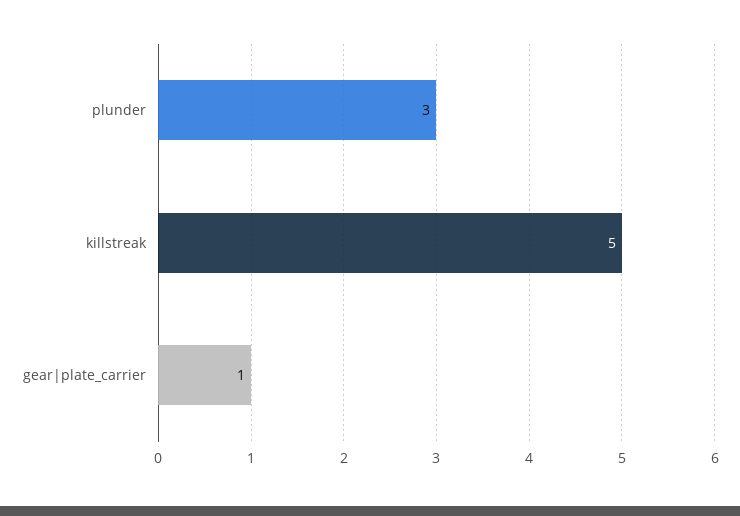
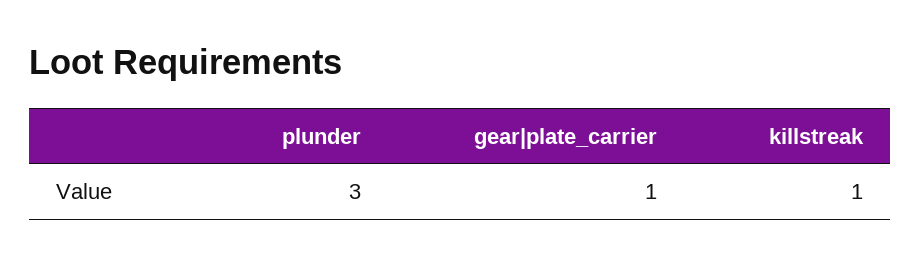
killstreak: 5 -> 1

